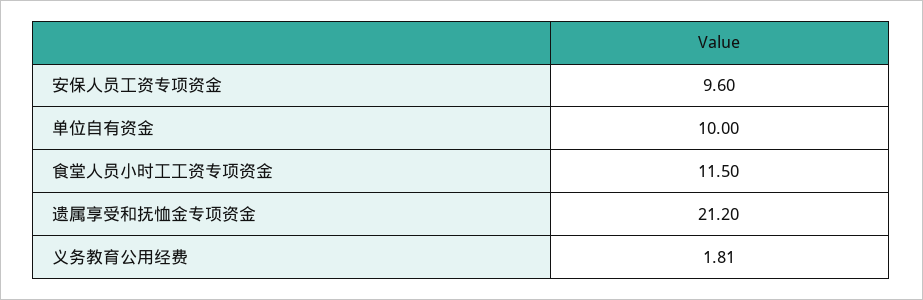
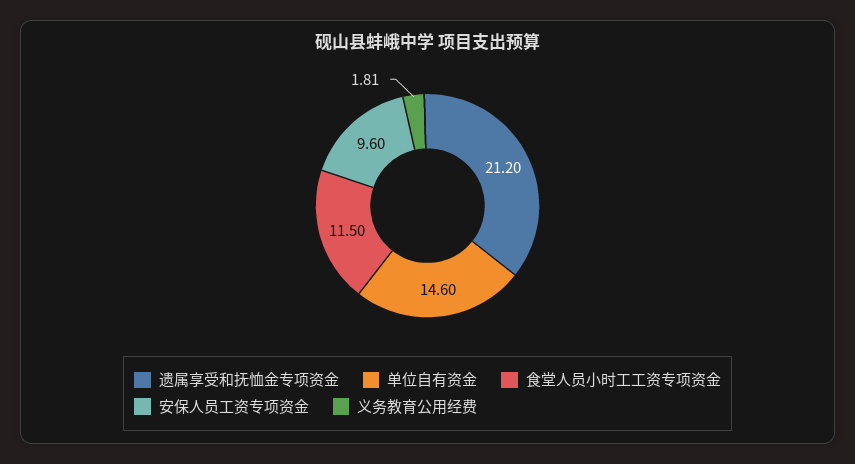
单位自有资金: 10 -> 14.6

